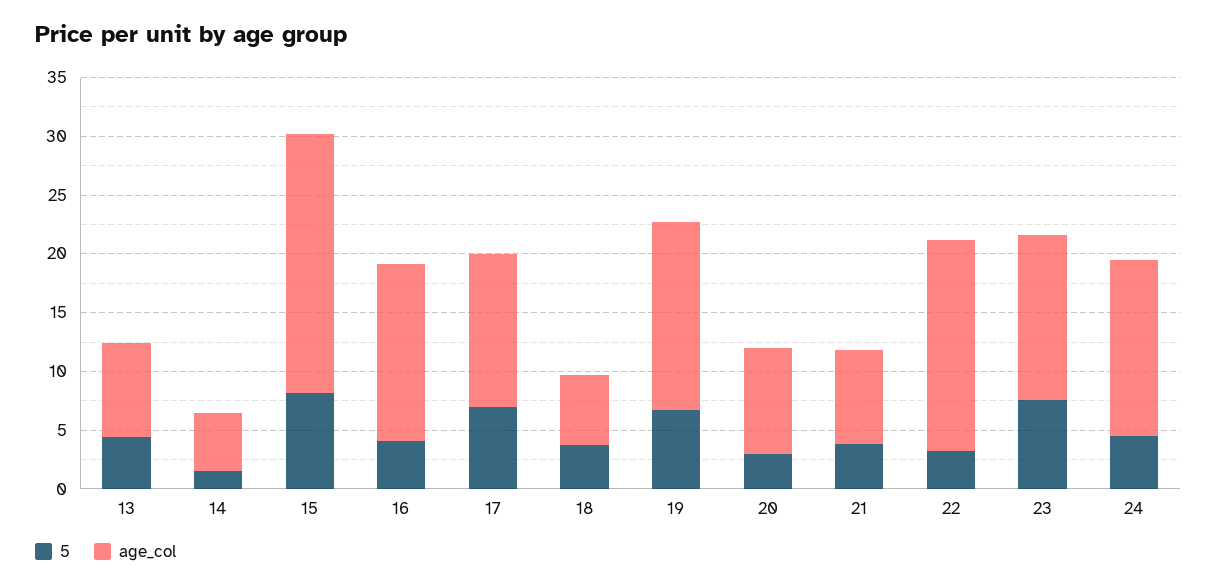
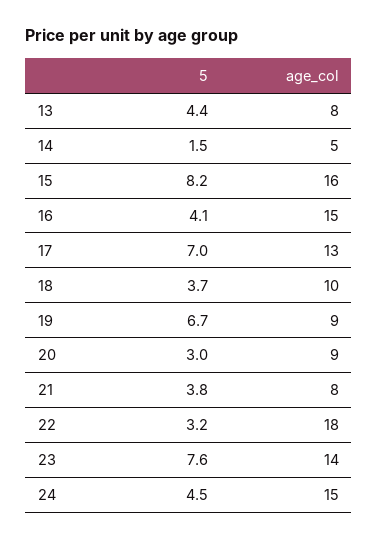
age_col, 15: 22 -> 16
age_col, 18: 6 -> 10
age_col, 19: 16 -> 9

